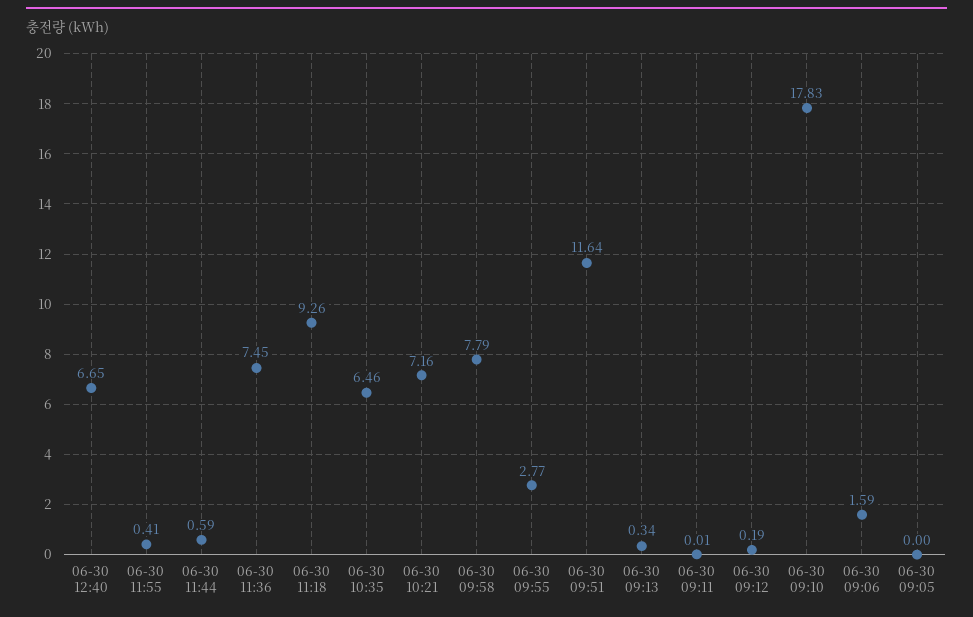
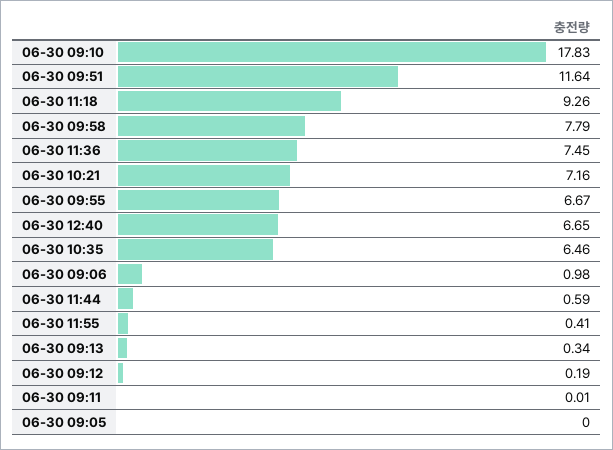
06-30 09:55: 2.77 -> 6.67
06-30 09:06: 1.59 -> 0.98

